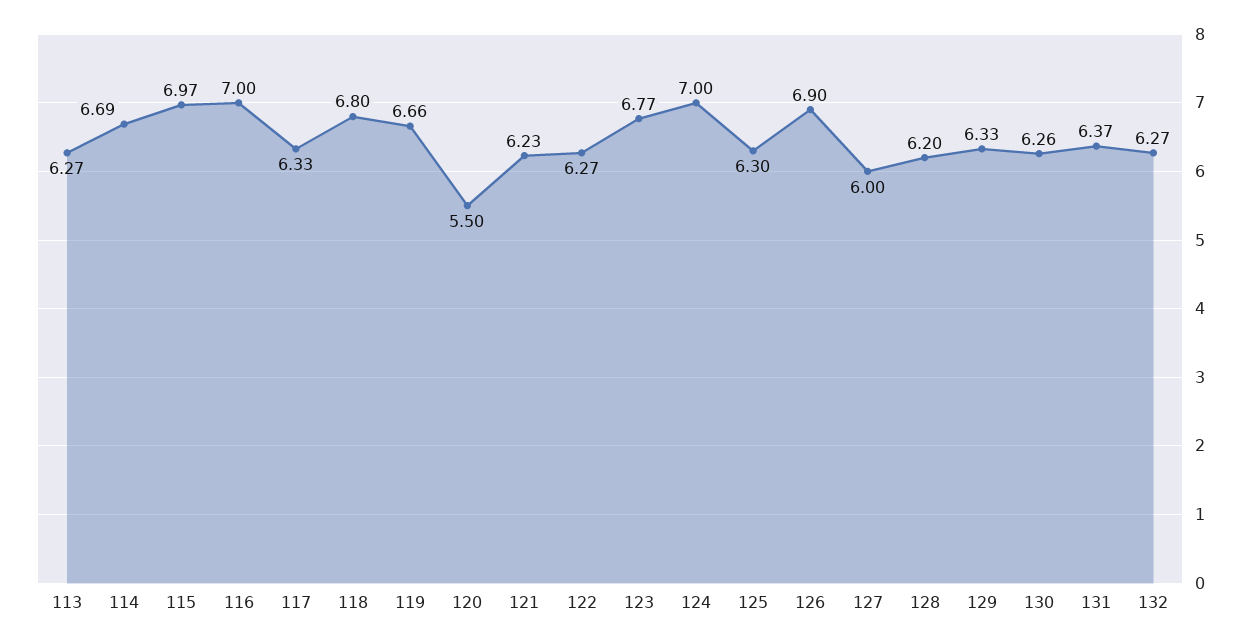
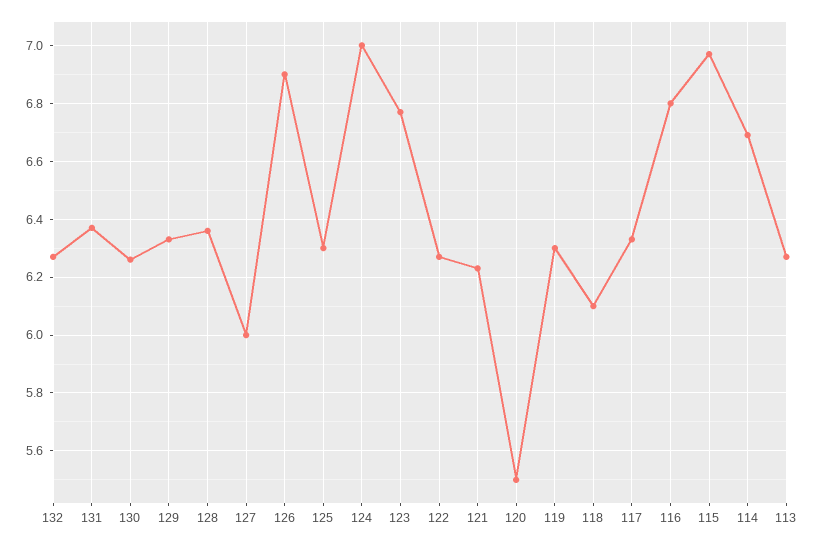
116: 7 -> 6.8
118: 6.8 -> 6.1
119: 6.66 -> 6.3
128: 6.2 -> 6.35

